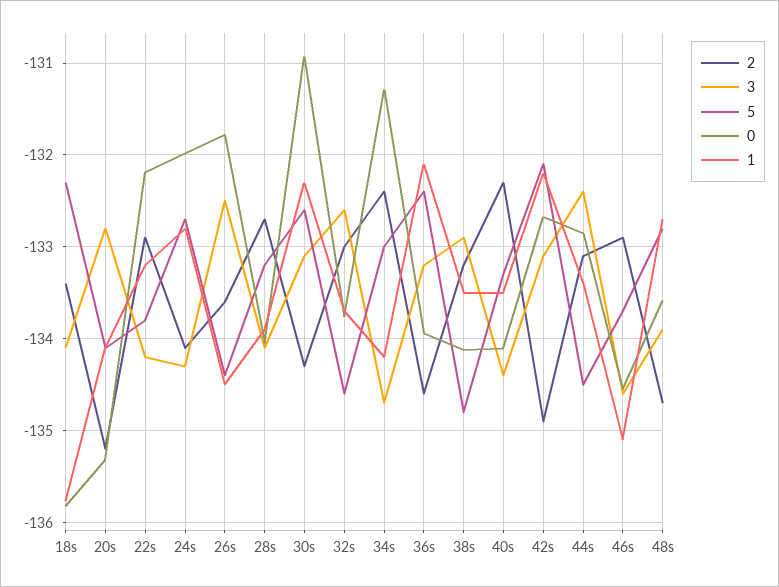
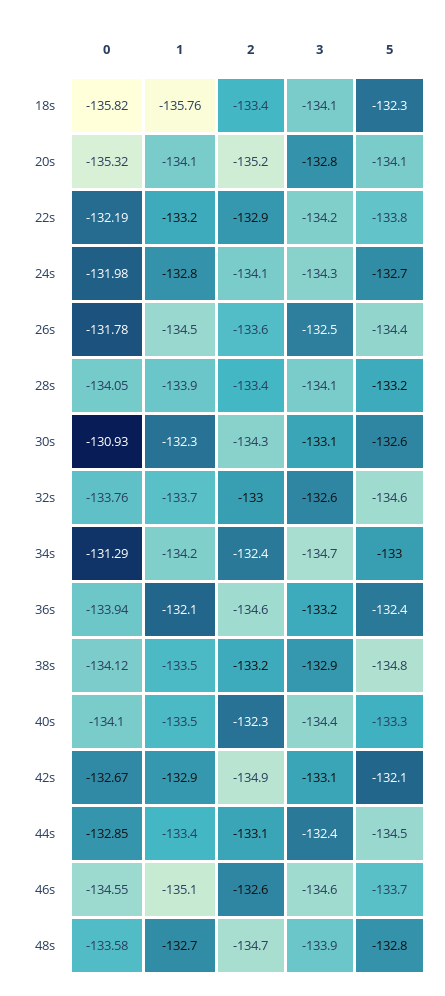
2, 28s: -132.7 -> -133.4
1, 42s: -132.2 -> -132.9
2, 46s: -132.9 -> -132.6

